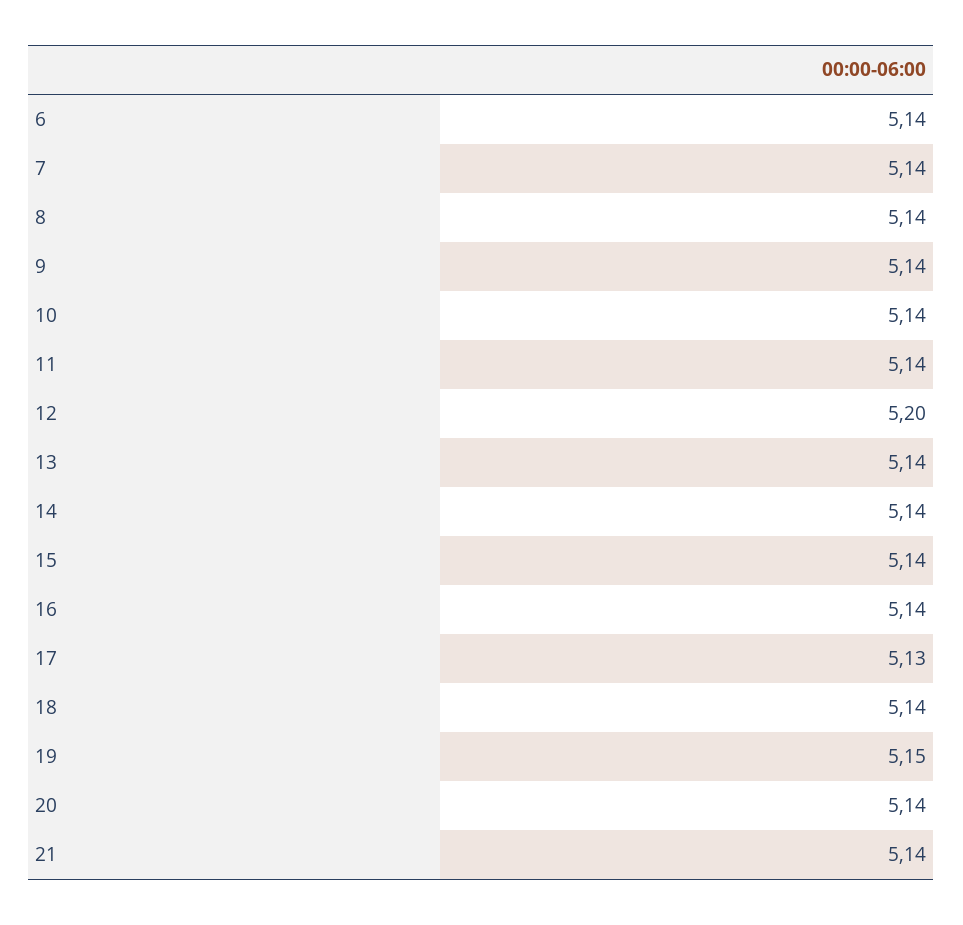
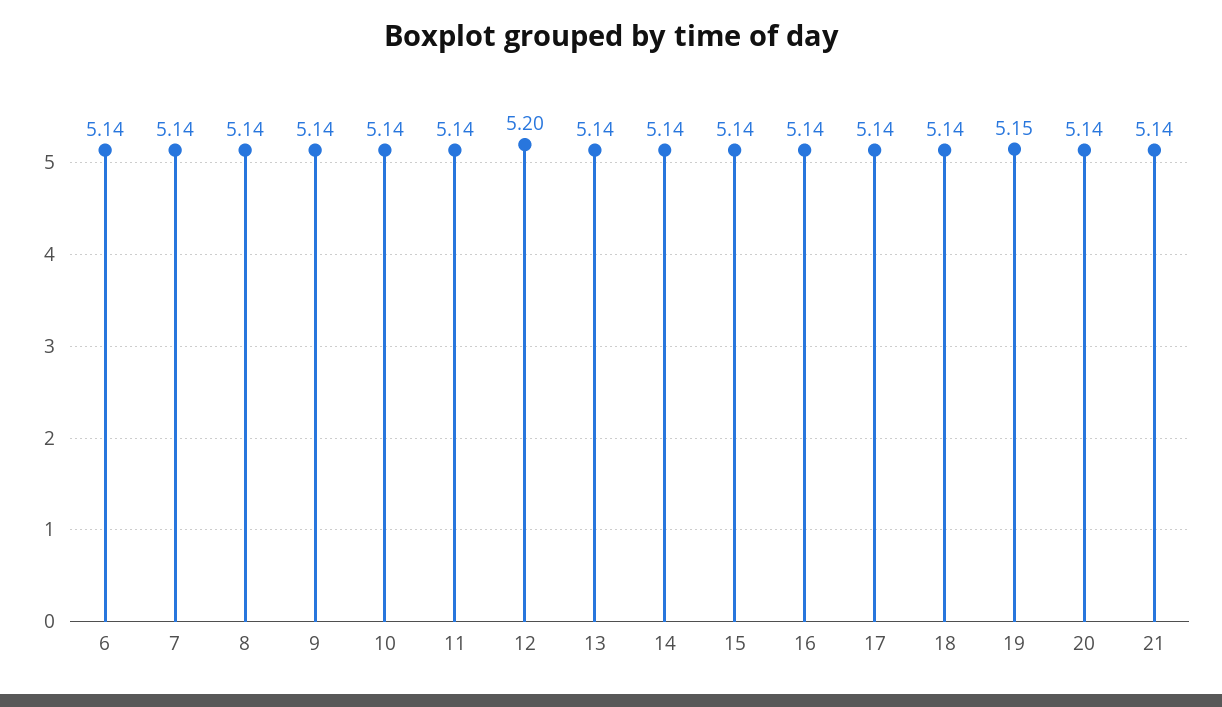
17: 5.13 -> 5.14

